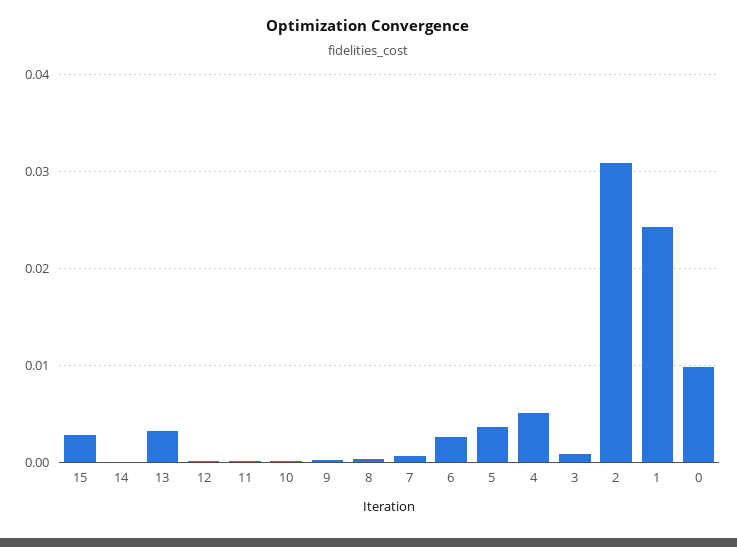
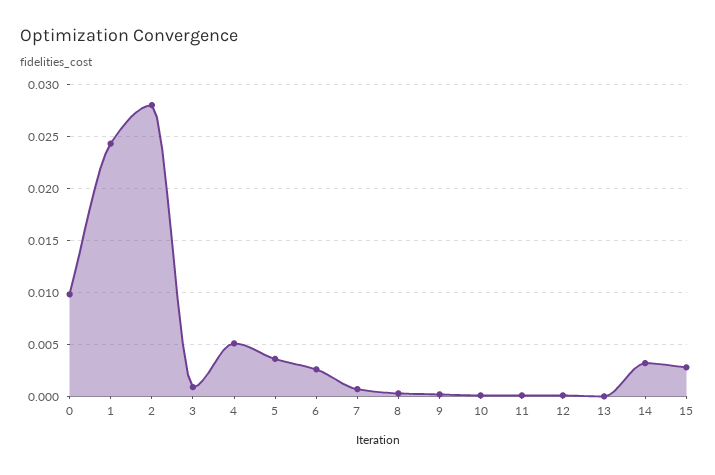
14: 0 -> 0.003
13: 0.003 -> 0
2: 0.031 -> 0.028

